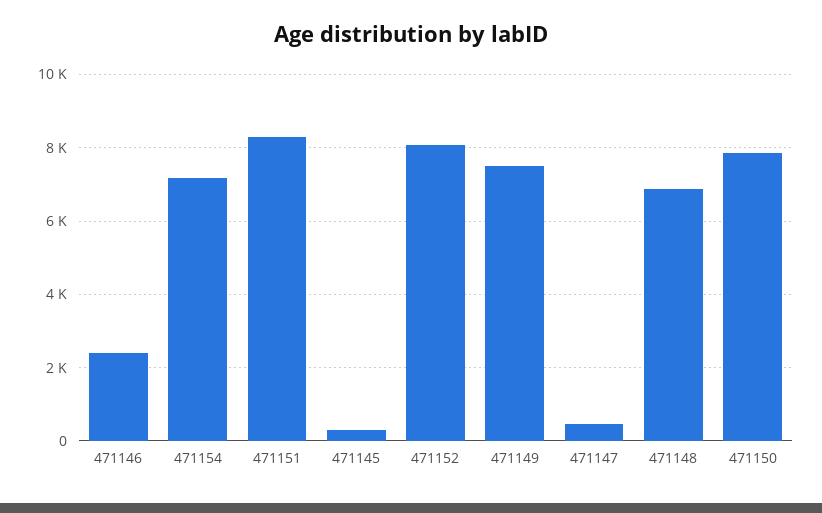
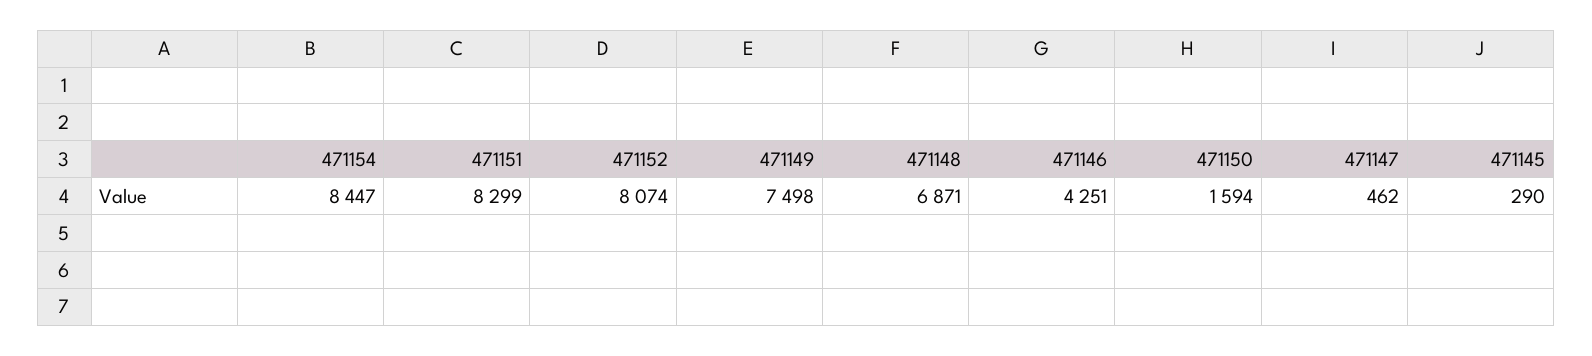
471146: 2400 -> 4251
471154: 7200 -> 8447
471150: 7800 -> 1594

